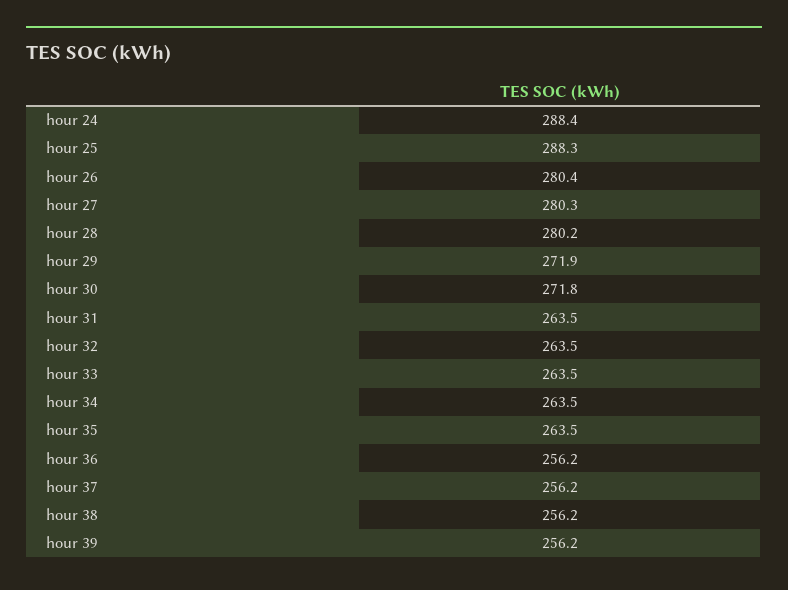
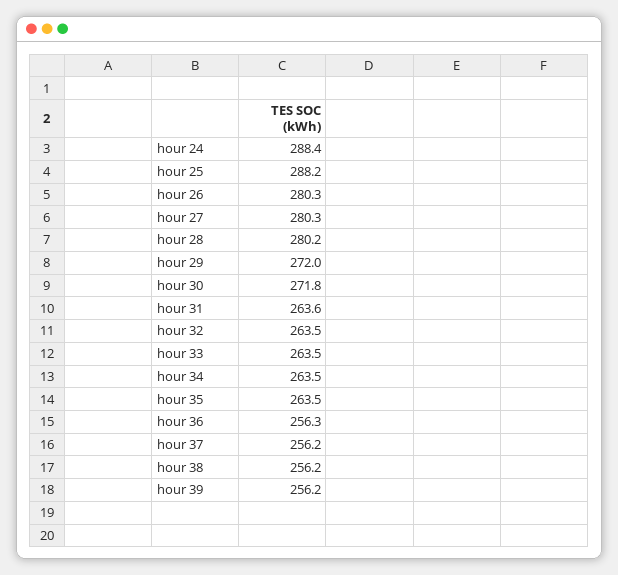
hour 25: 288.3 -> 288.2
hour 26: 280.4 -> 280.3
hour 29: 271.9 -> 272
hour 31: 263.5 -> 263.6
hour 36: 256.2 -> 256.3

